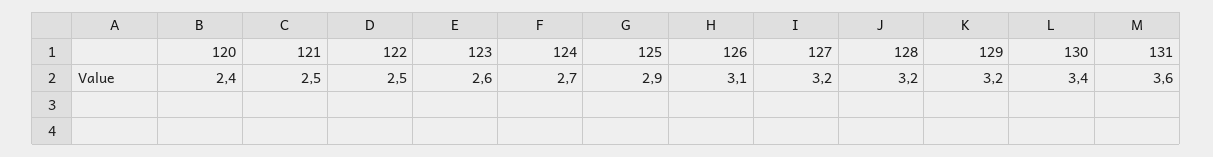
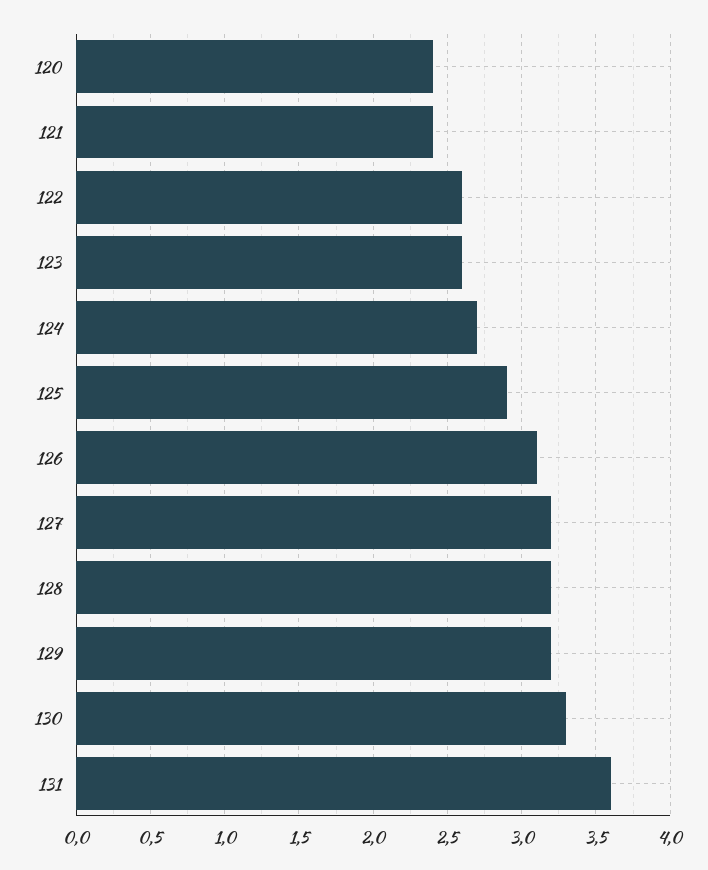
121: 2.5 -> 2.4
122: 2.5 -> 2.6
130: 3.4 -> 3.3

